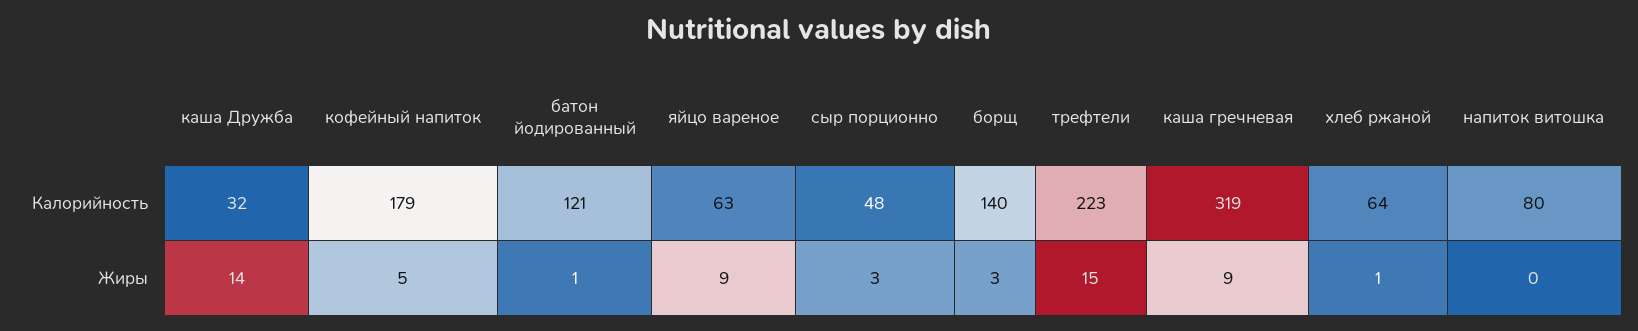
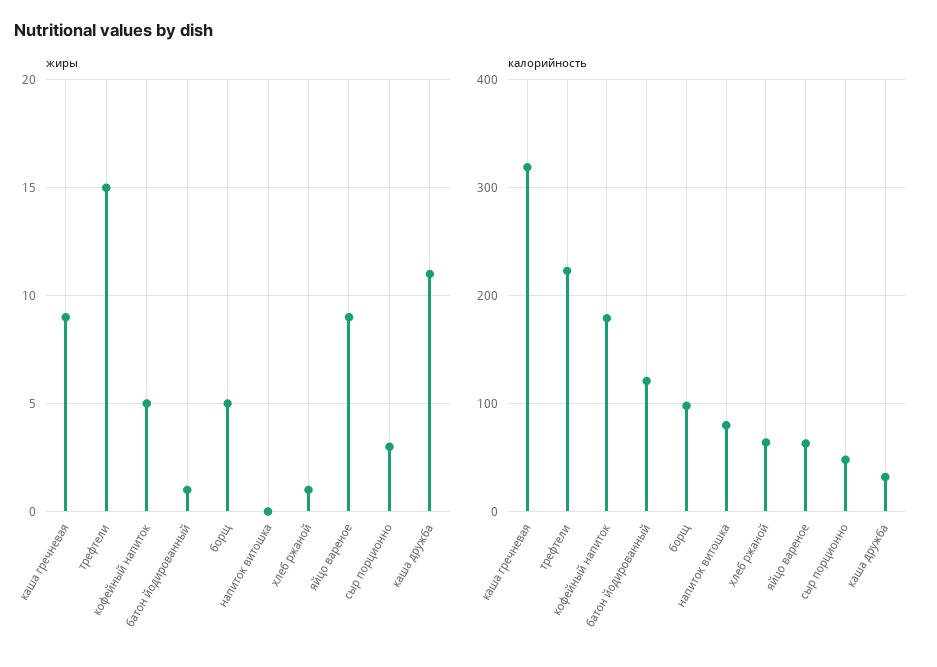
Калорийность, борщ: 140 -> 100
Жиры, каша Дружба: 14 -> 11
Жиры, борщ: 3 -> 5

